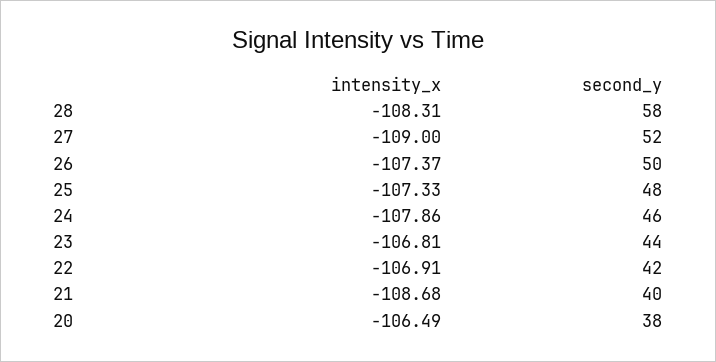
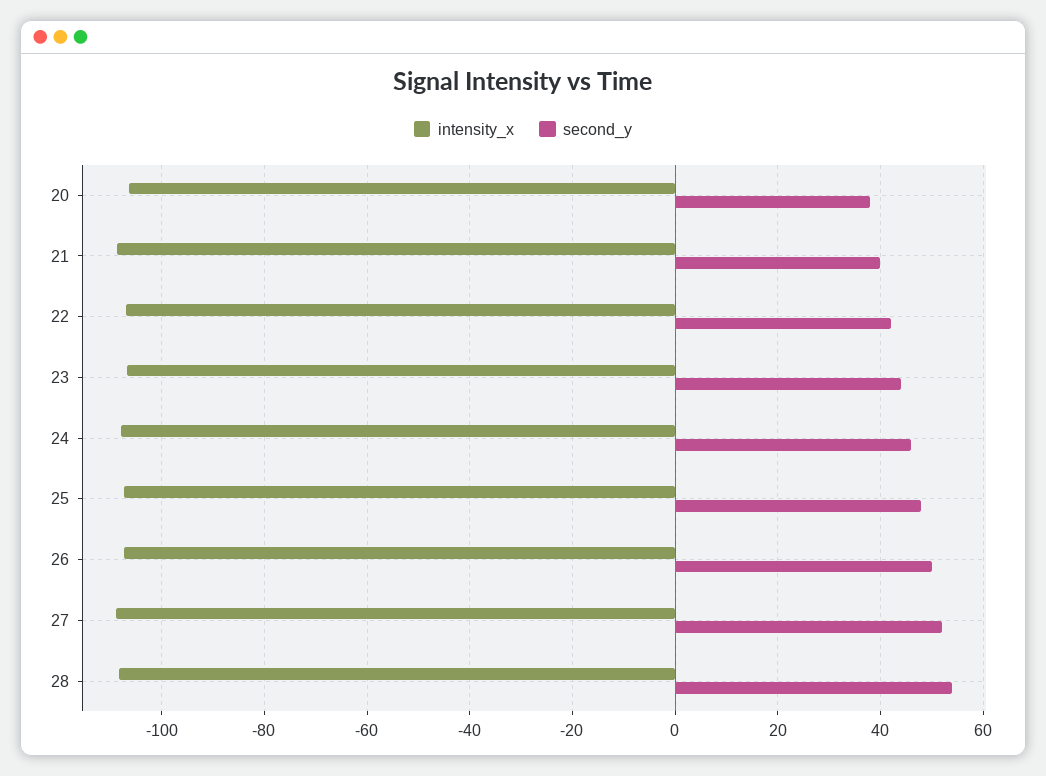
second_y, 28: 58 -> 54

